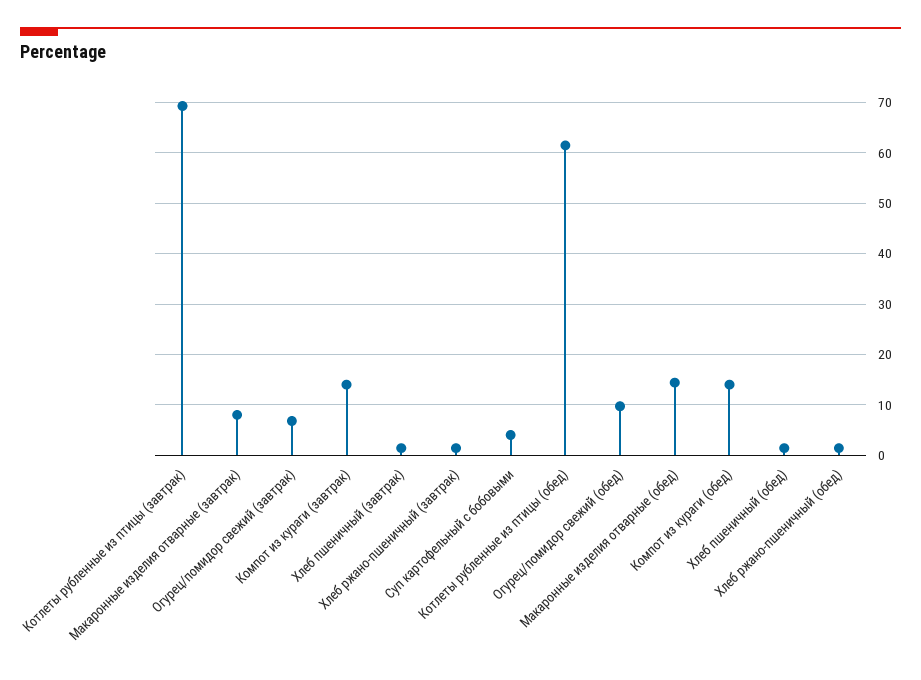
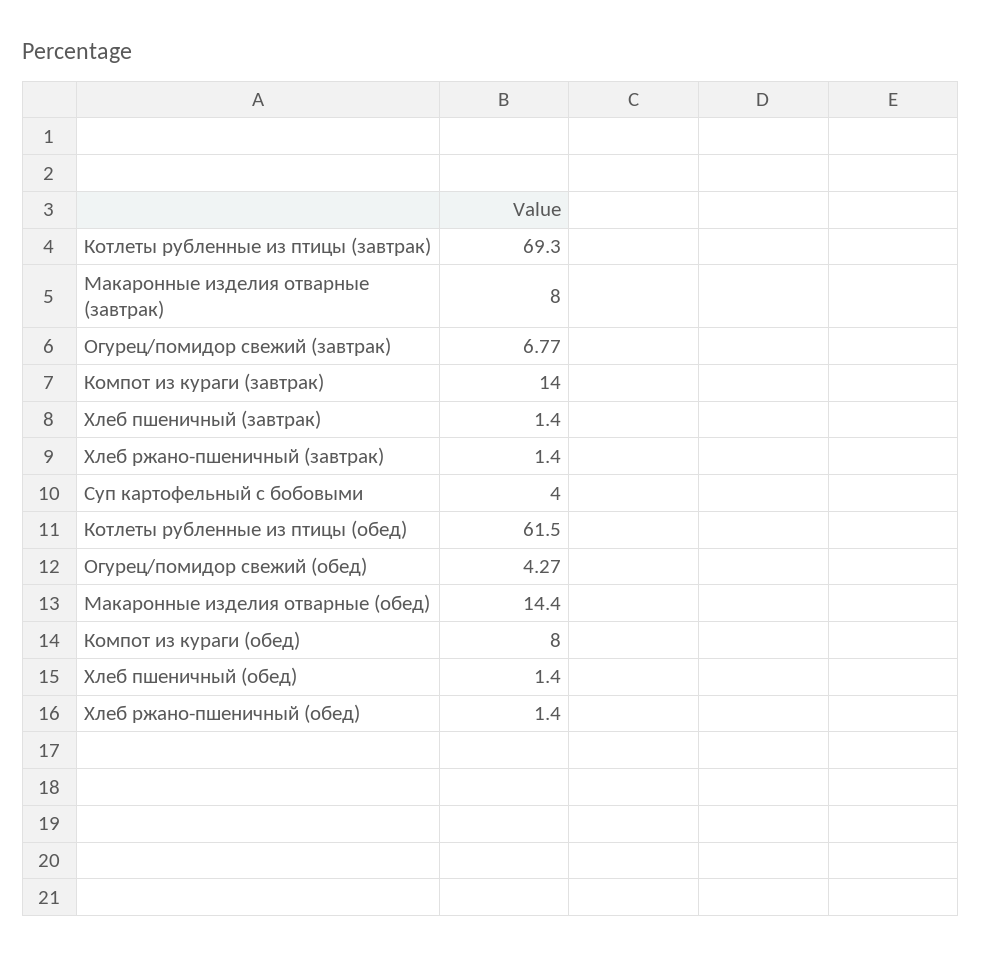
Огурец/помидор свежий (обед): 10 -> 4.27
Компот из кураги (обед): 14 -> 8

